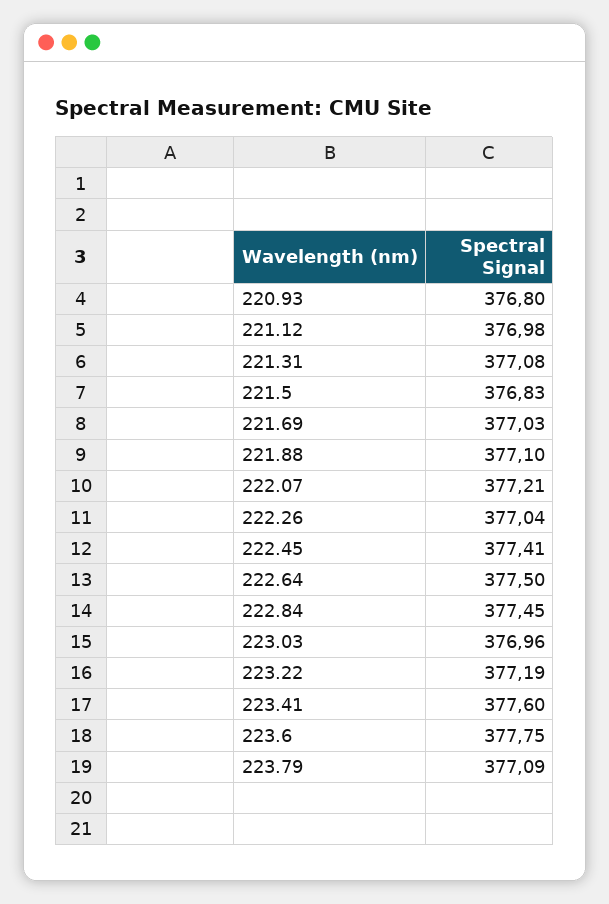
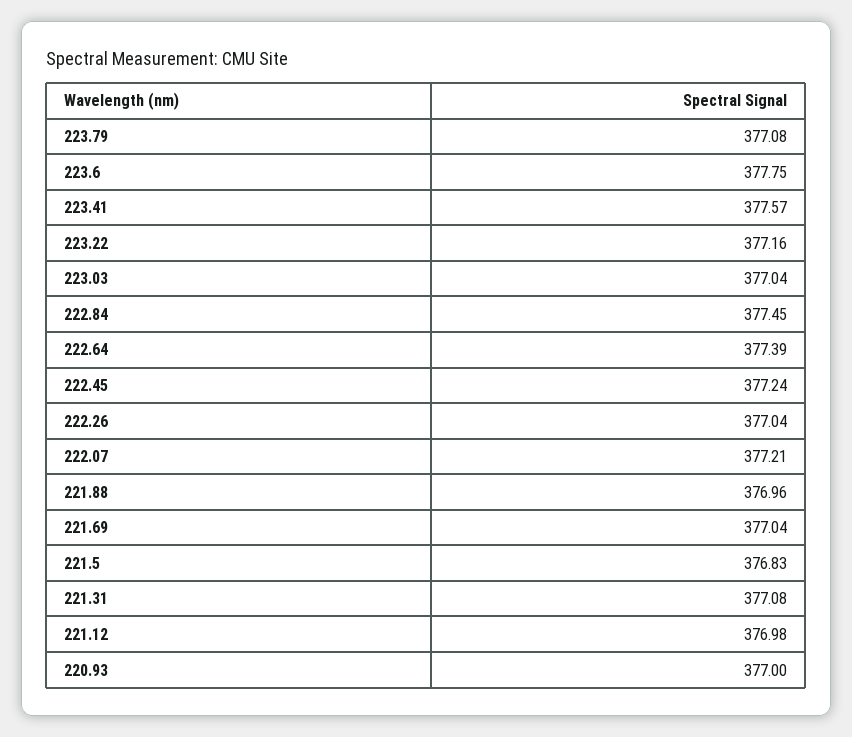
220.93: 376.8 -> 377
221.69: 377.03 -> 377.04
221.88: 377.1 -> 376.96
222.45: 377.41 -> 377.24
222.64: 377.5 -> 377.39
223.03: 376.96 -> 377.04
223.22: 377.19 -> 377.16
223.41: 377.6 -> 377.57
223.79: 377.09 -> 377.08

